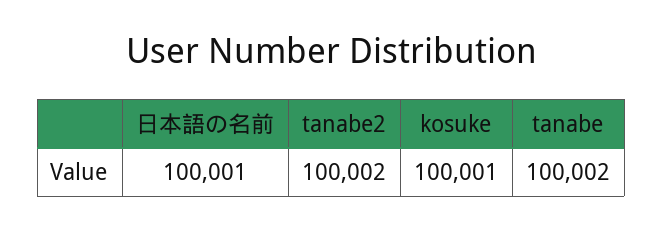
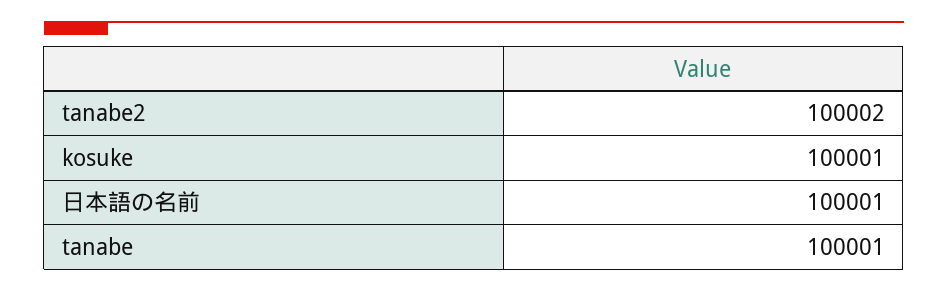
tanabe: 100002 -> 100001

